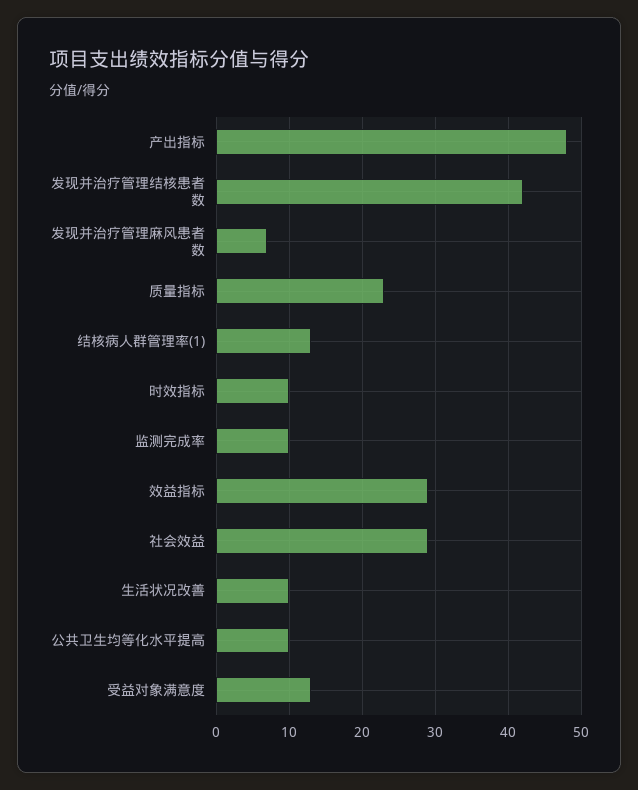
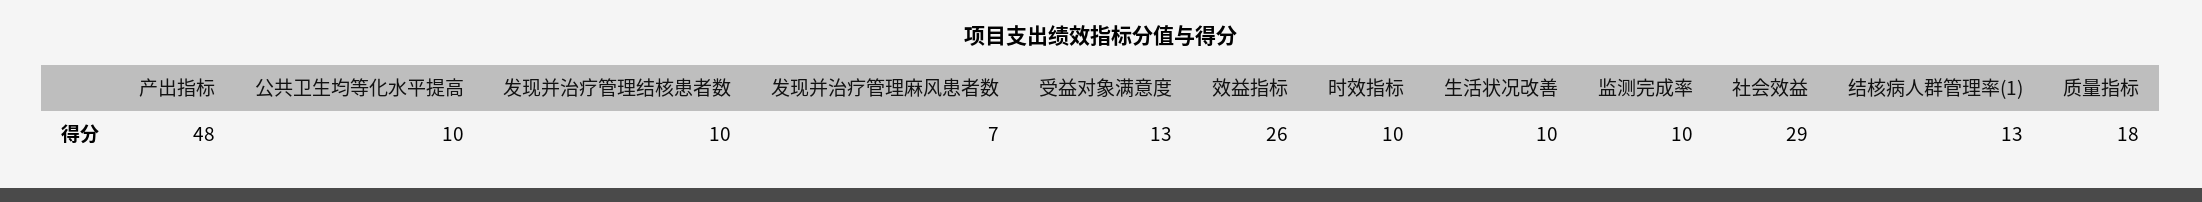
发现并治疗管理结核患者数: 42 -> 10
质量指标: 23 -> 18
效益指标: 29 -> 26

